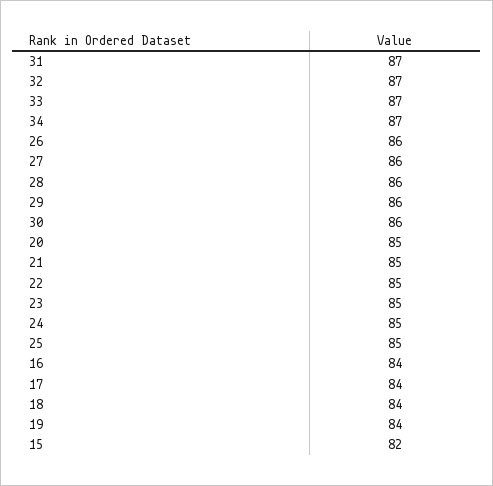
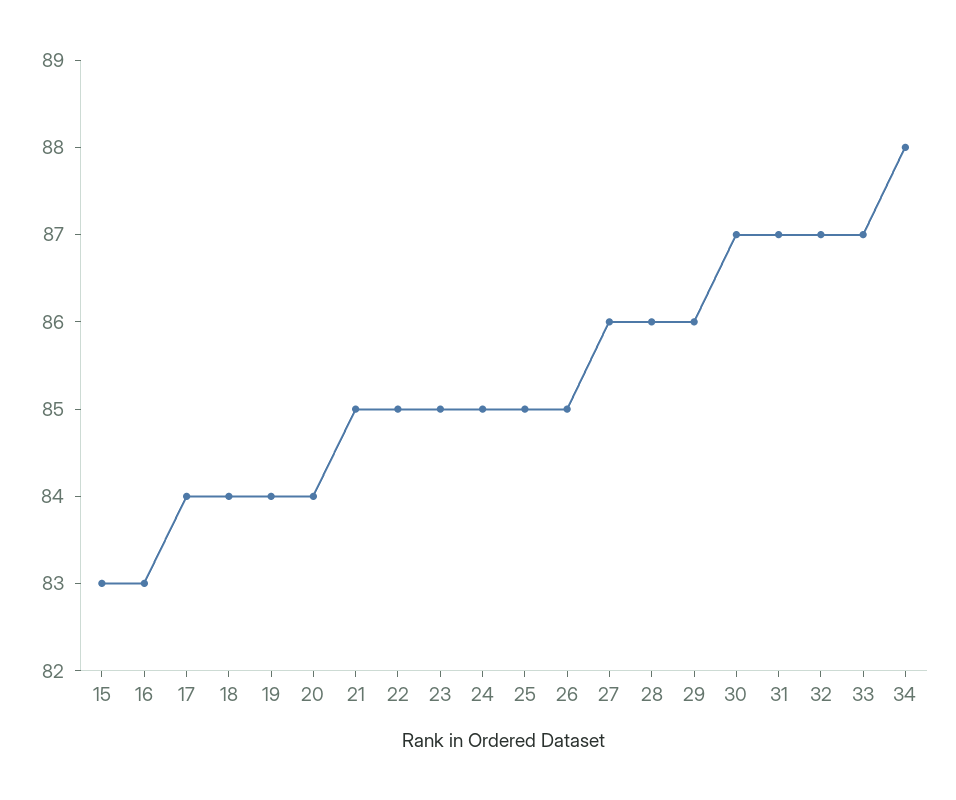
34: 87 -> 88
26: 86 -> 85
30: 86 -> 87
20: 85 -> 84
16: 84 -> 83
15: 82 -> 83

